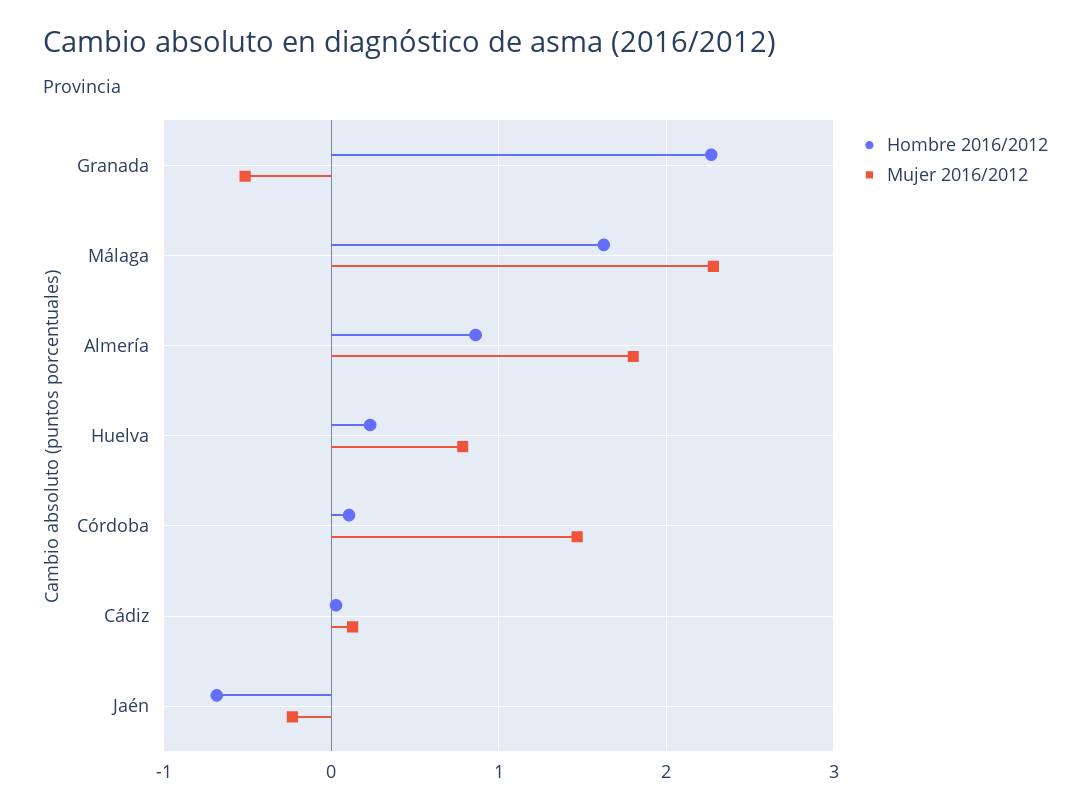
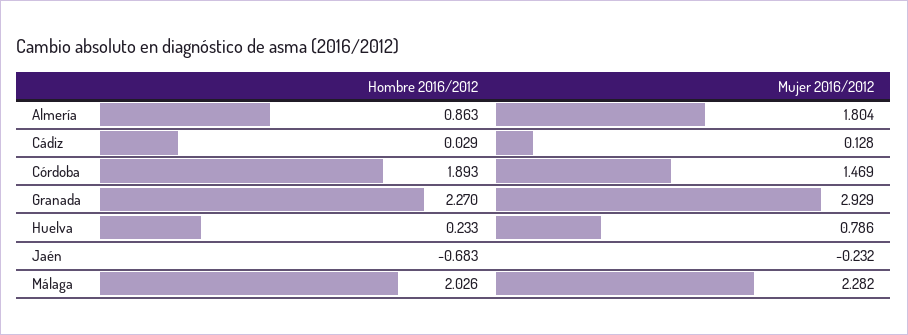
Mujer 2016/2012, Granada: -0.5 -> 2.929
Hombre 2016/2012, Málaga: 1.6 -> 2.026
Hombre 2016/2012, Córdoba: 0.1 -> 1.893

